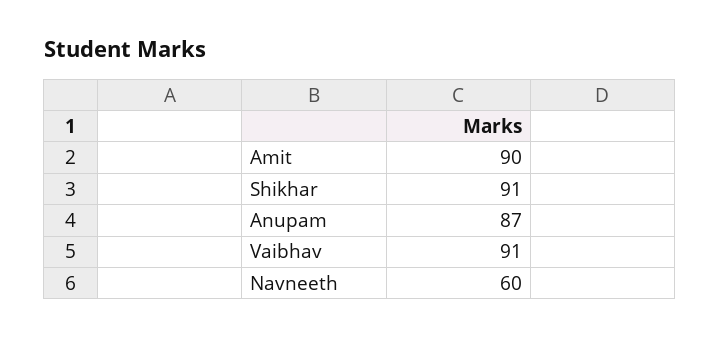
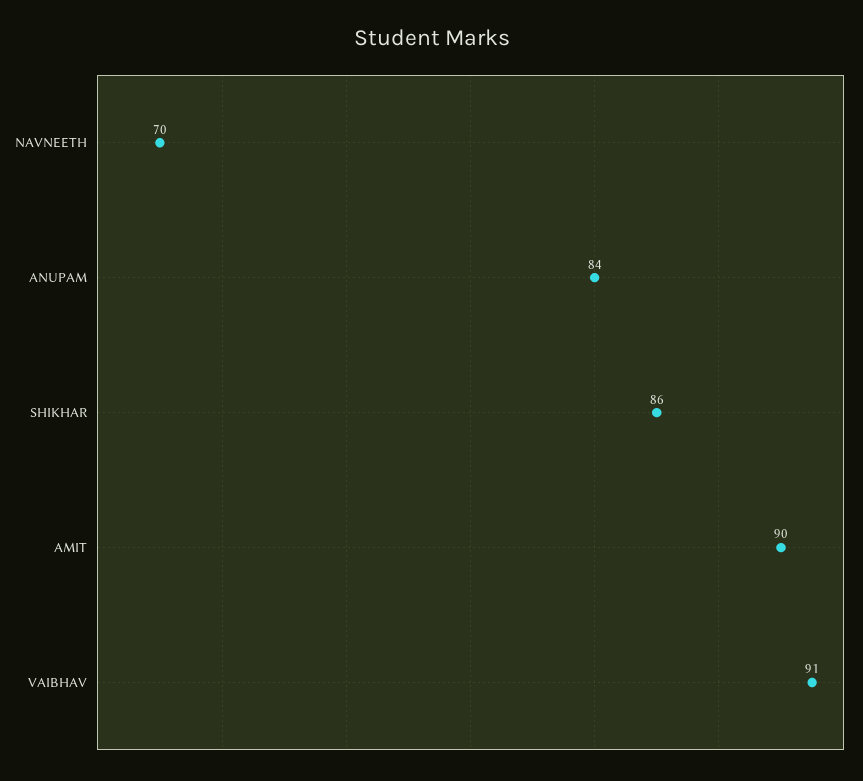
Shikhar: 91 -> 86
Anupam: 87 -> 84
Navneeth: 60 -> 70

